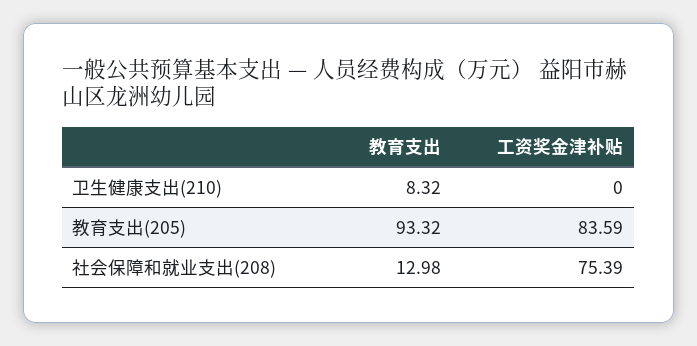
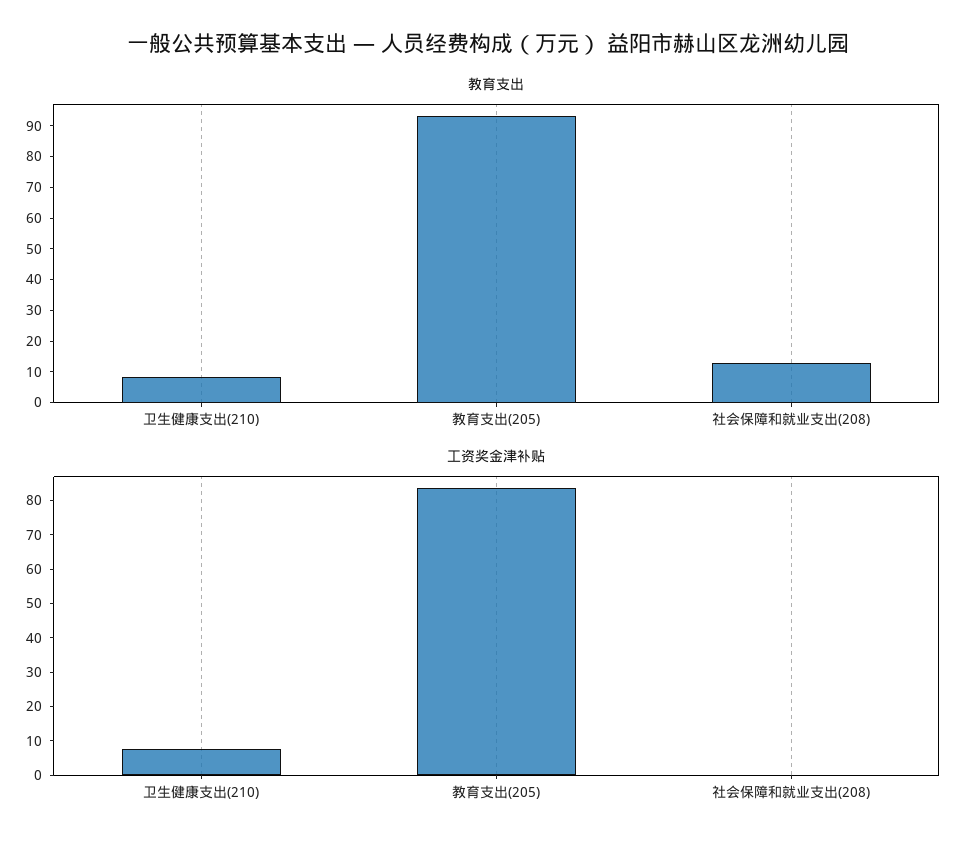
工资奖金津补贴, 卫生健康支出(210): 0 -> 7.5
工资奖金津补贴, 社会保障和就业支出(208): 75.39 -> 0

